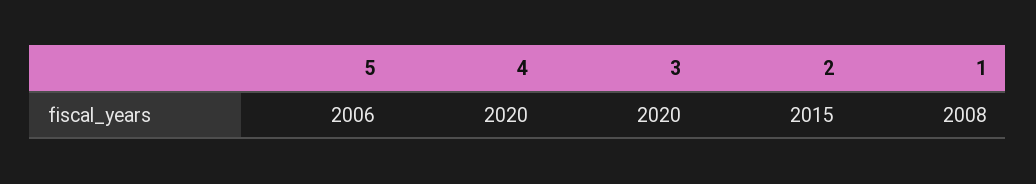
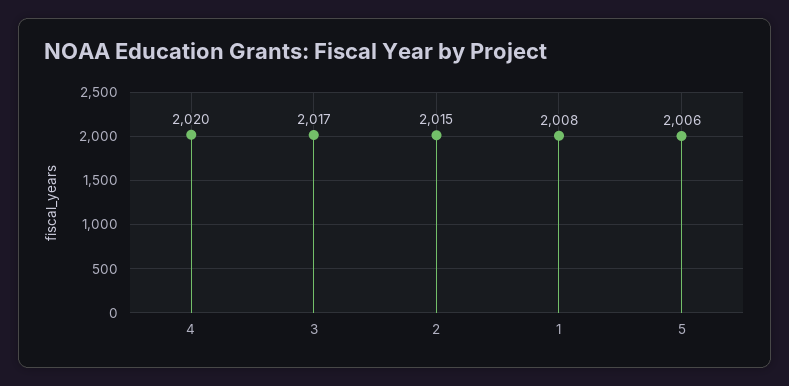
3: 2020 -> 2017

